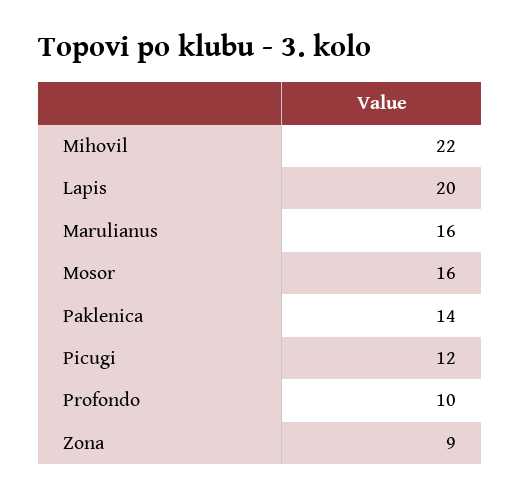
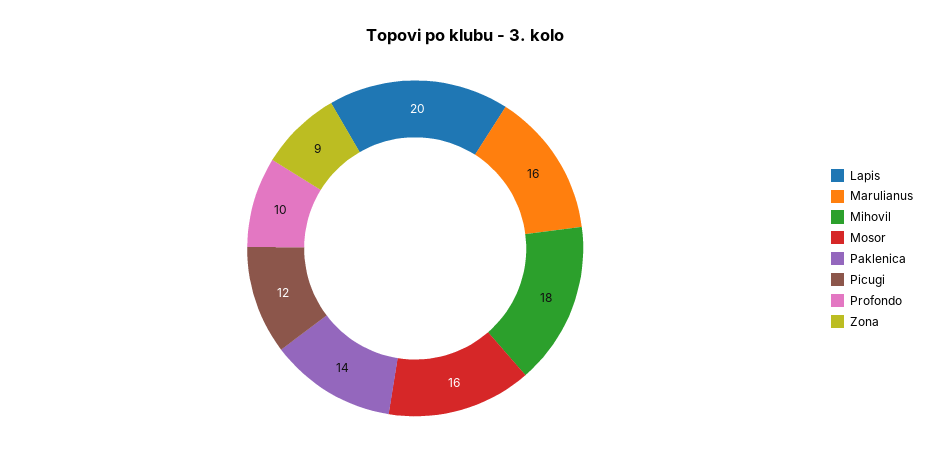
Mihovil: 22 -> 18

